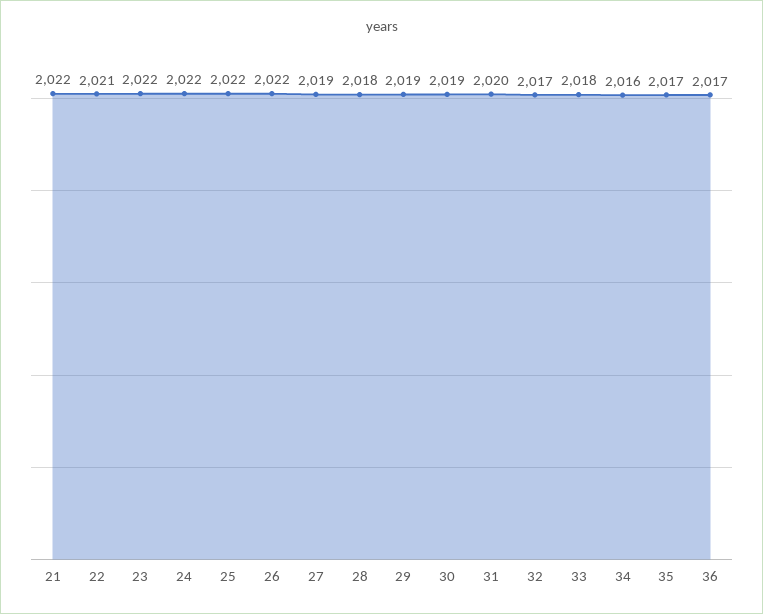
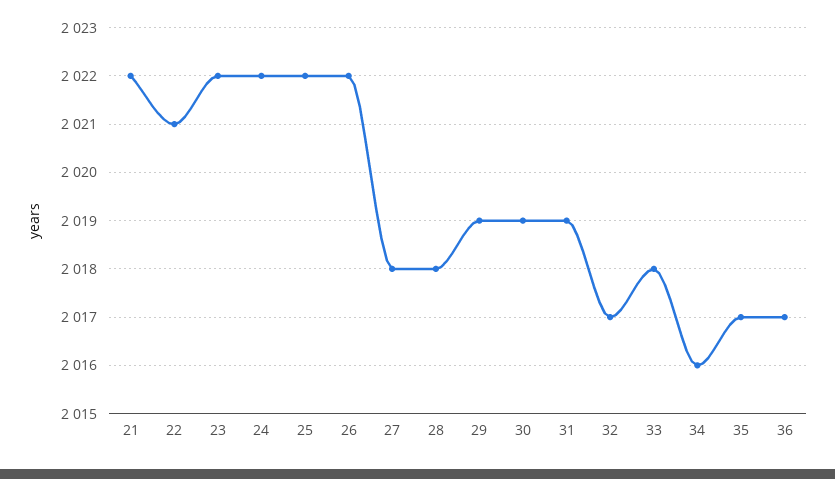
27: 2019 -> 2018
31: 2020 -> 2019

